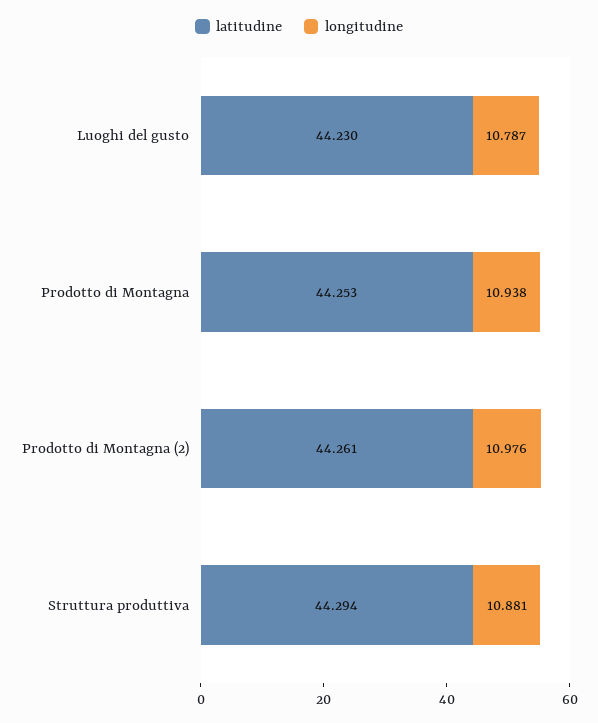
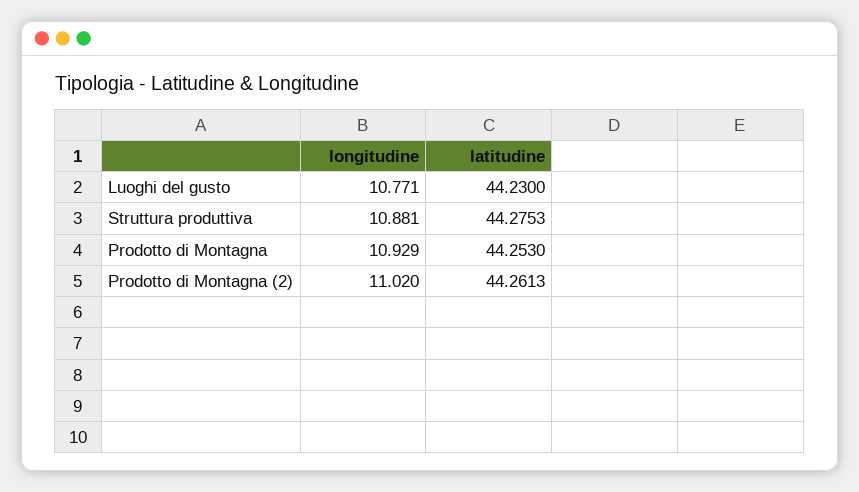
longitudine, Luoghi del gusto: 10.787 -> 10.771
longitudine, Prodotto di Montagna: 10.938 -> 10.929
longitudine, Prodotto di Montagna (2): 10.976 -> 11.02
latitudine, Struttura produttiva: 44.294 -> 44.2753

